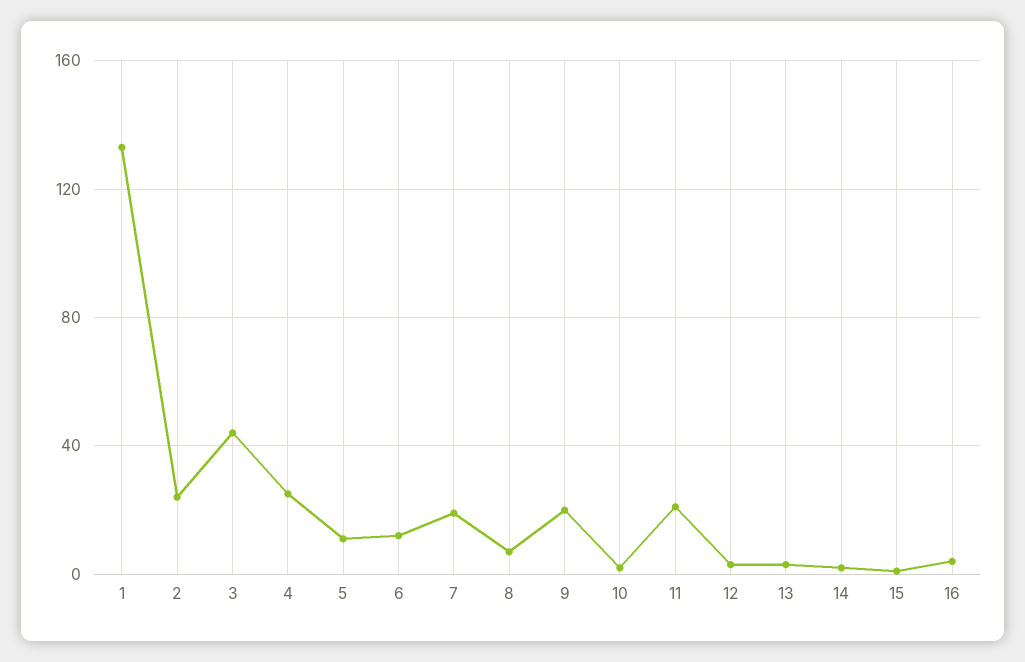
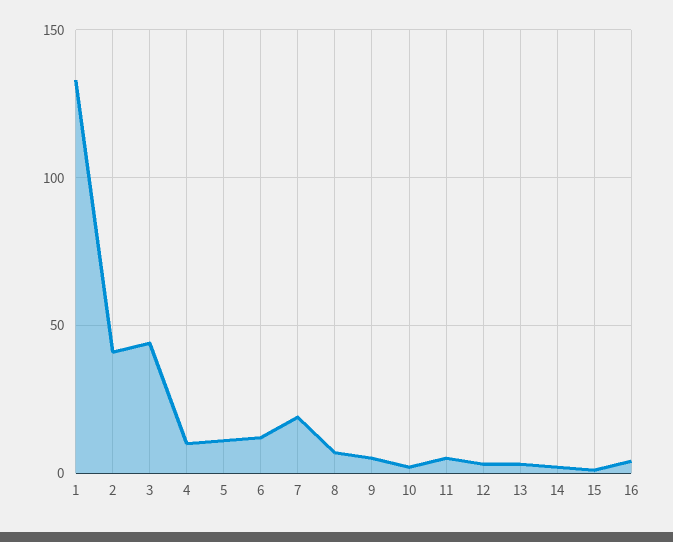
2: 25 -> 40
4: 25 -> 10
9: 20 -> 5
11: 20 -> 5

